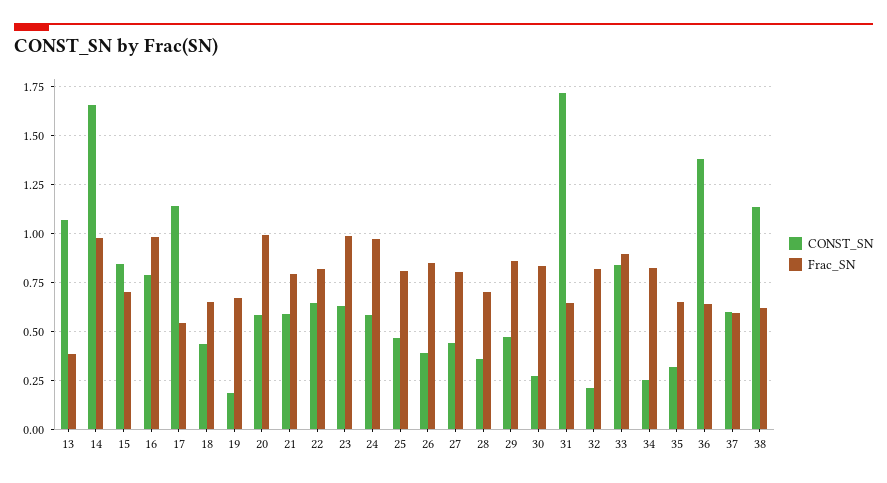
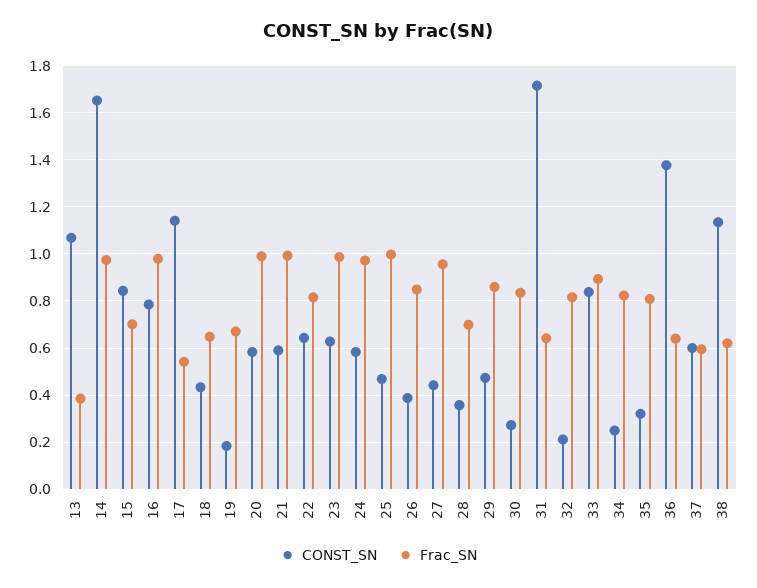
Frac_SN, 21: 0.8 -> 1
Frac_SN, 25: 0.8 -> 1
Frac_SN, 27: 0.8 -> 0.95
Frac_SN, 35: 0.65 -> 0.8

